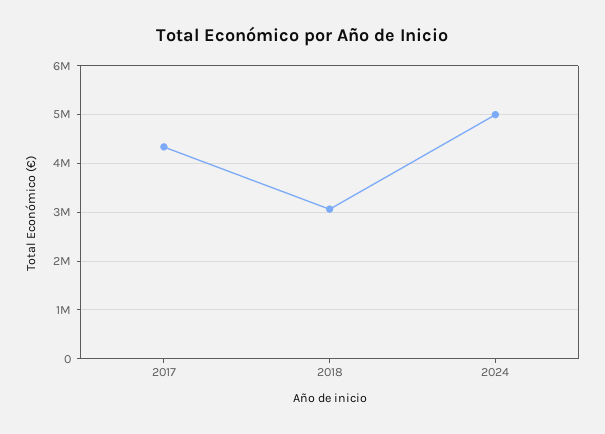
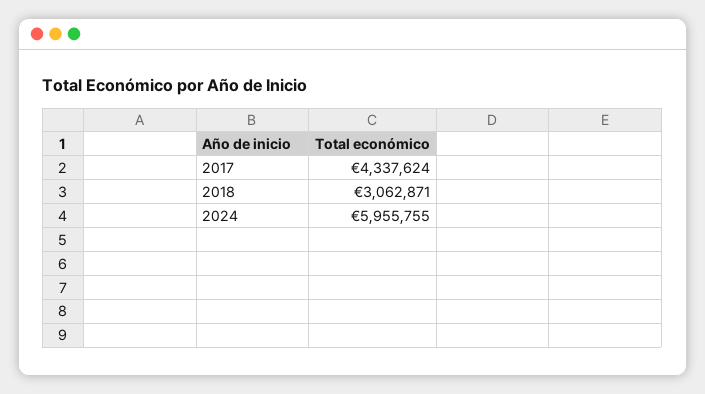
2024: 5000000 -> 5955755

